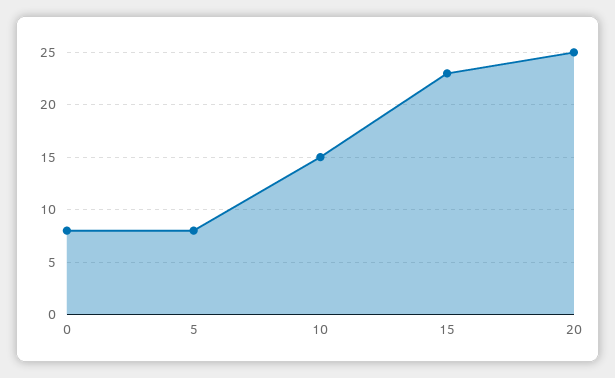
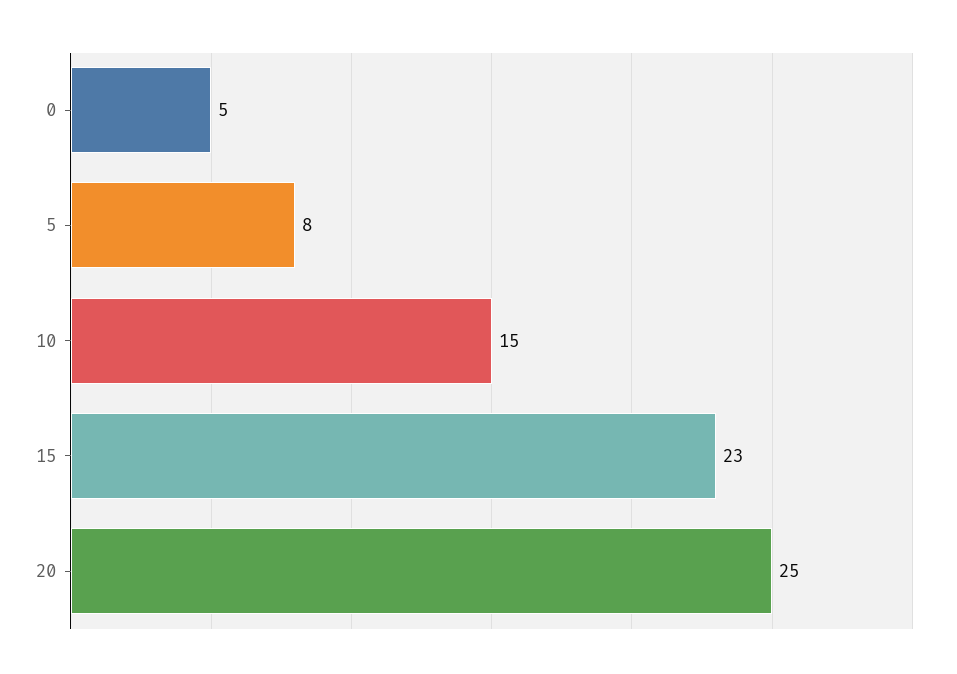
0: 8 -> 5

